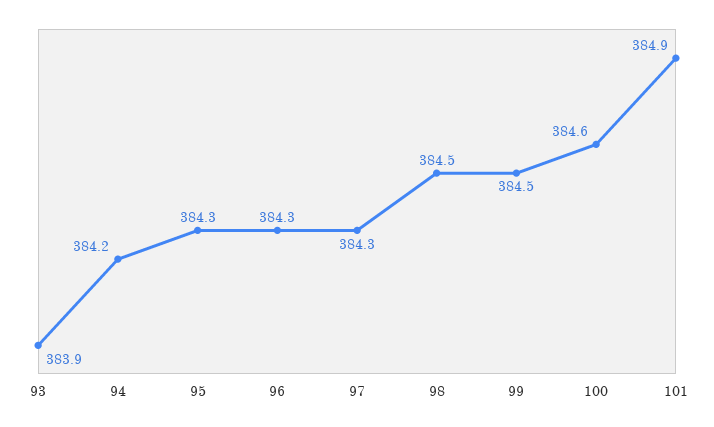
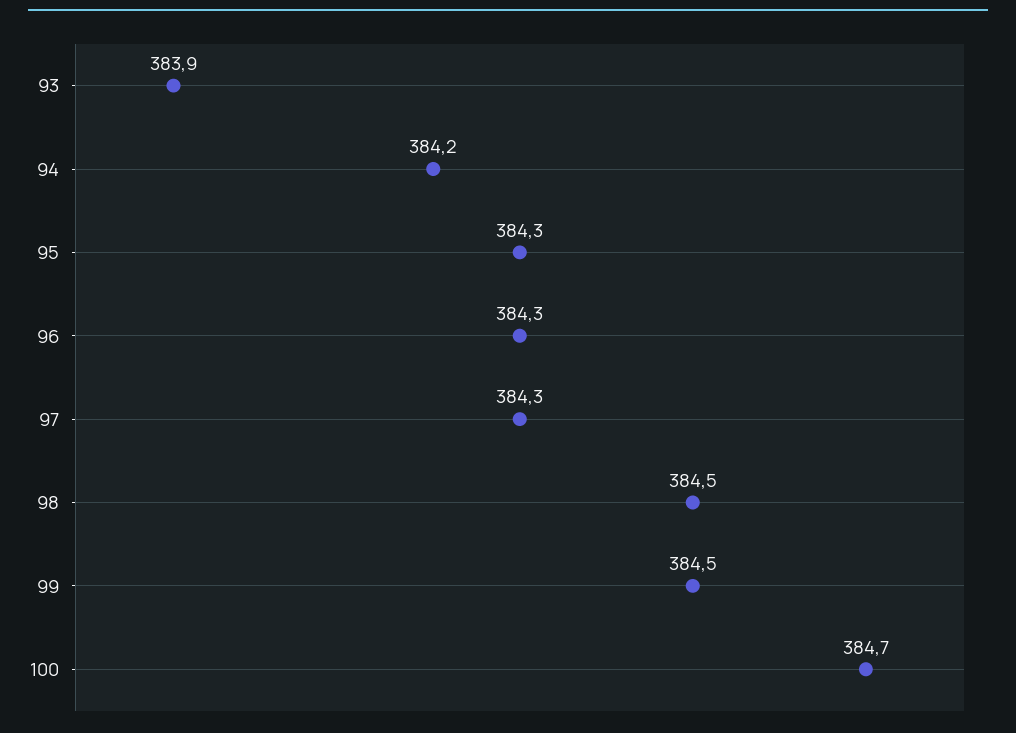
100: 384.6 -> 384.7
101: 384.9 -> none

